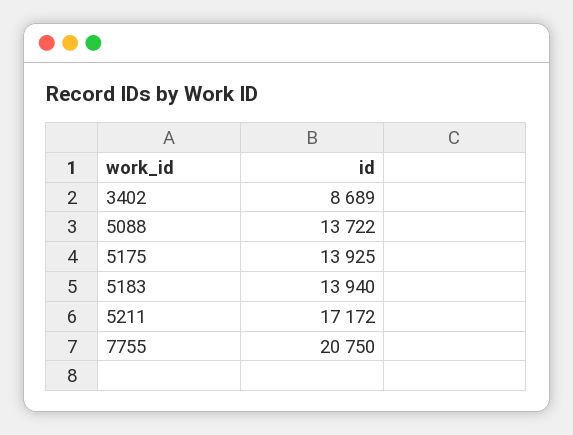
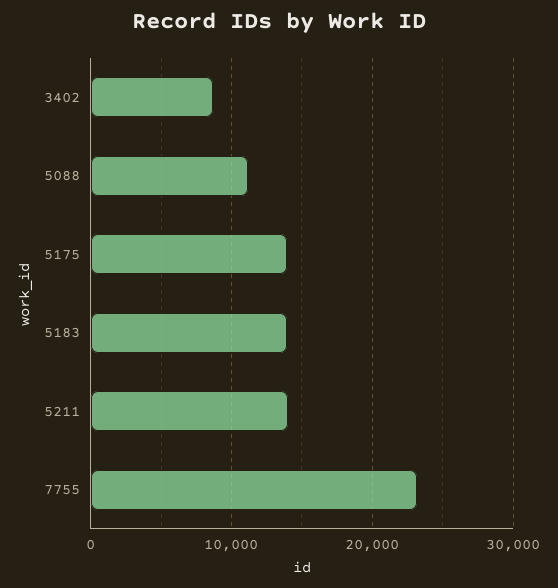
5088: 13722 -> 11000
5211: 17172 -> 14000
7755: 20750 -> 23000

